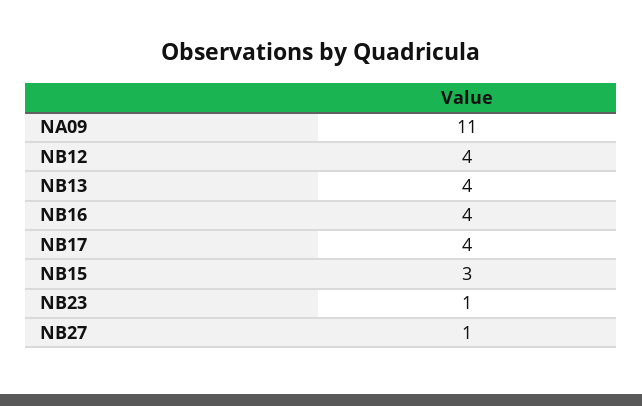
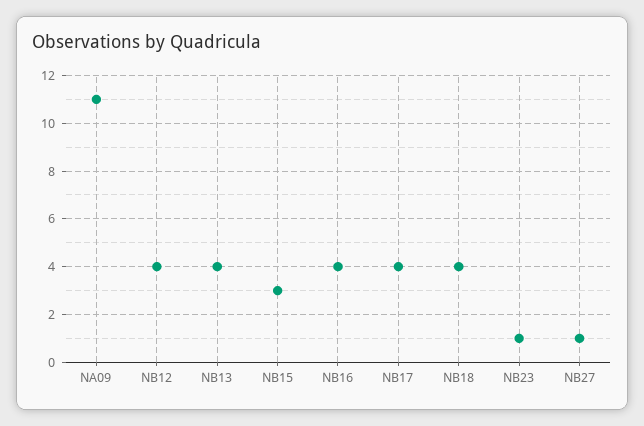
NB18: none -> 4

